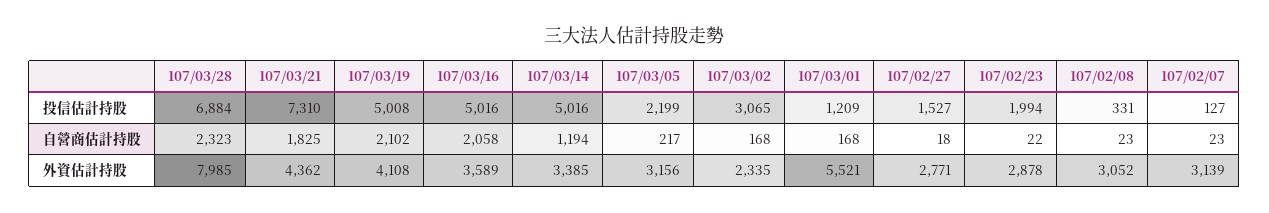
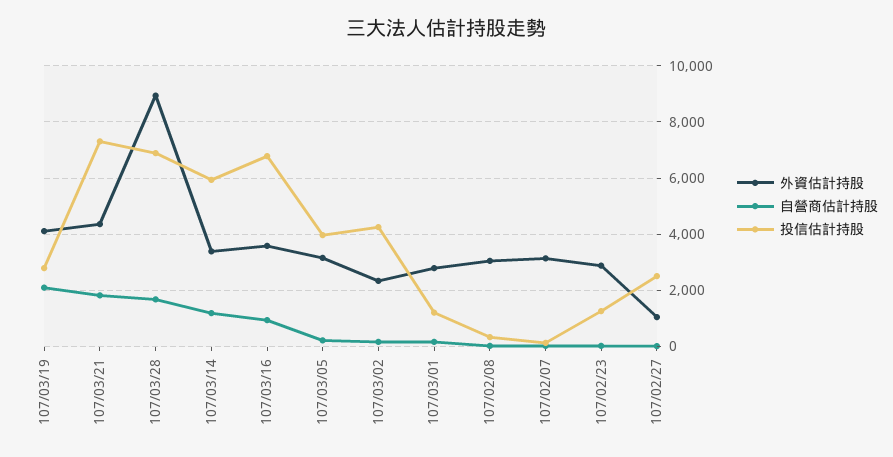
投信估計持股, 107/03/19: 5008 -> 2750
投信估計持股, 107/03/16: 5016 -> 6750
投信估計持股, 107/03/14: 5016 -> 6000
投信估計持股, 107/03/05: 2199 -> 4000
投信估計持股, 107/03/02: 3065 -> 4250
投信估計持股, 107/02/27: 1527 -> 2500
投信估計持股, 107/02/23: 1994 -> 1250
自營商估計持股, 107/03/28: 2323 -> 1750
自營商估計持股, 107/03/16: 2058 -> 1000
外資估計持股, 107/03/28: 7985 -> 9000
外資估計持股, 107/03/01: 5521 -> 2750
外資估計持股, 107/02/27: 2771 -> 1000

